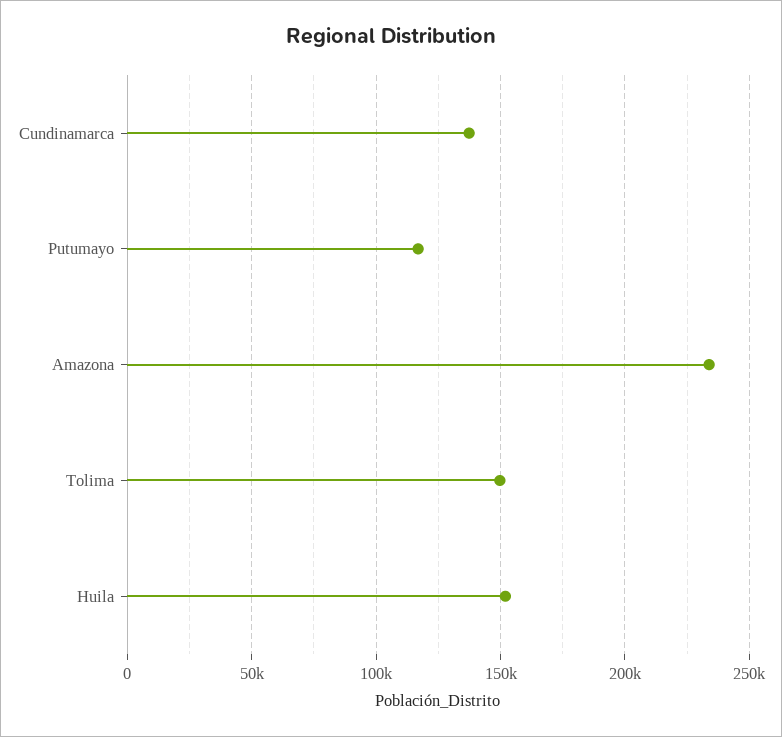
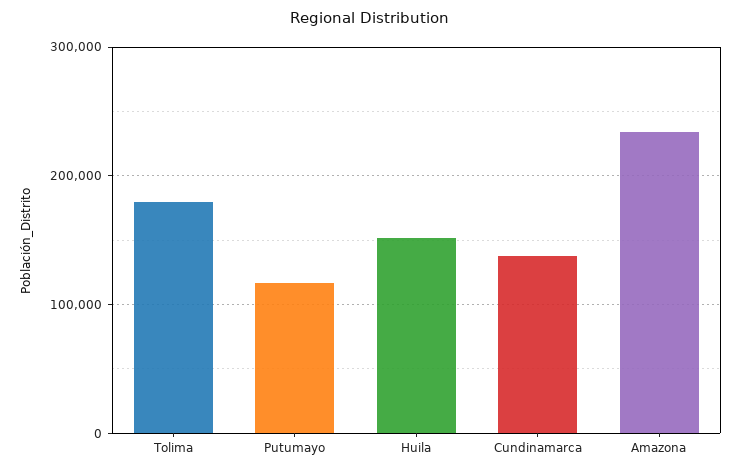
Tolima: 150000 -> 180000

